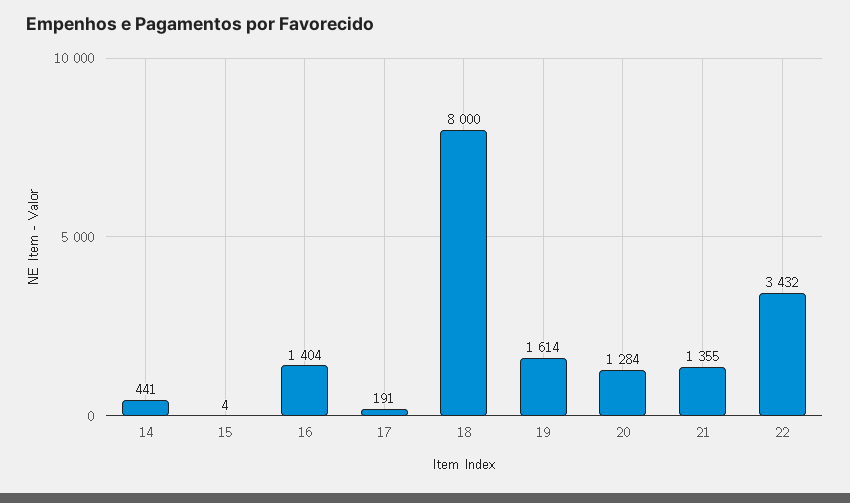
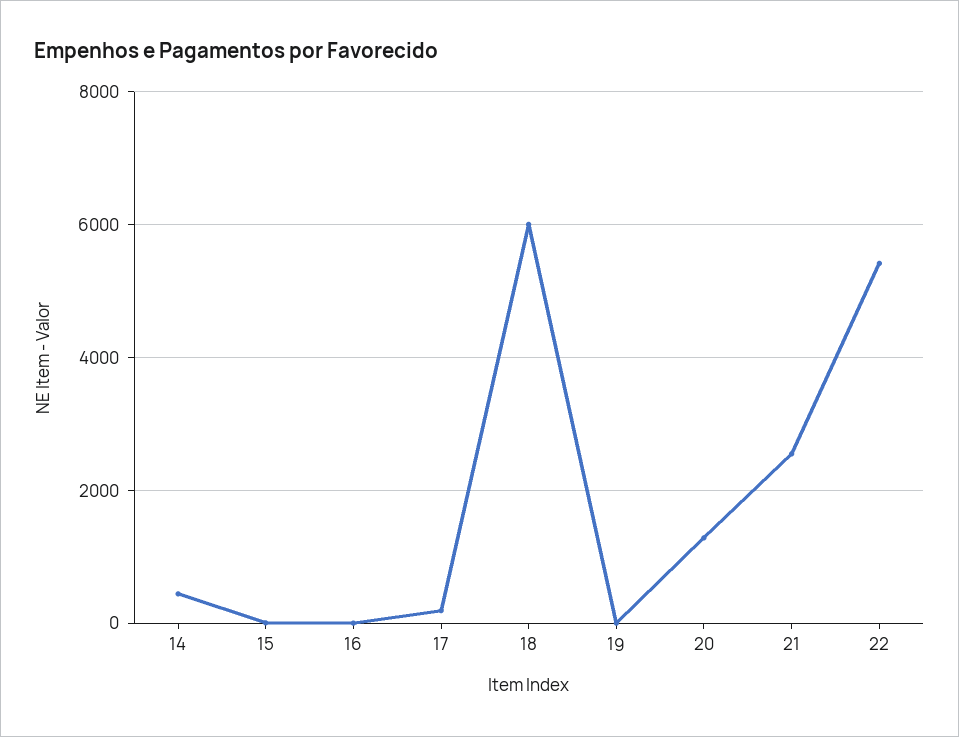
16: 1404 -> 0
18: 8000 -> 6000
19: 1614 -> 0
21: 1355 -> 2600
22: 3432 -> 5400

